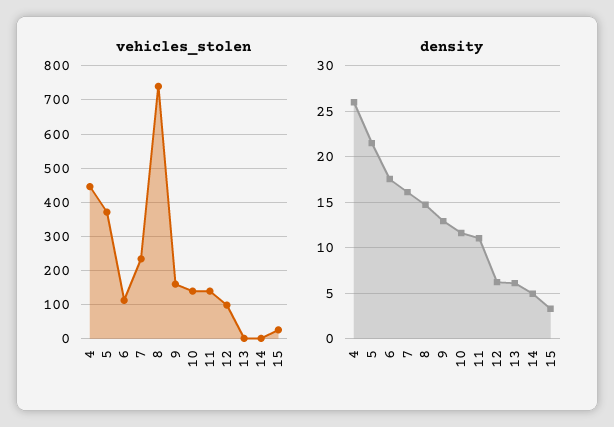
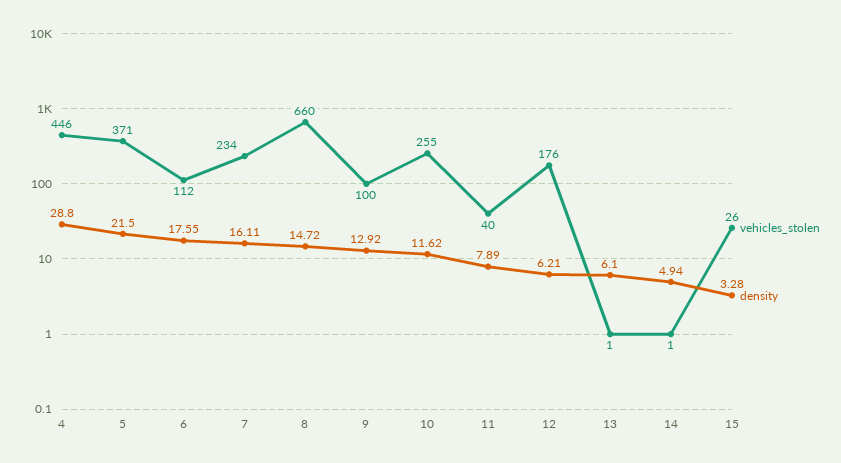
vehicles_stolen, 8: 740 -> 660
vehicles_stolen, 9: 160 -> 100
vehicles_stolen, 10: 140 -> 255
vehicles_stolen, 11: 140 -> 40
vehicles_stolen, 12: 100 -> 176
density, 4: 26 -> 28.8
density, 11: 11 -> 7.89

